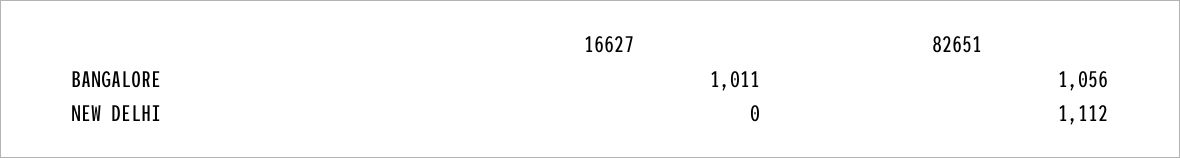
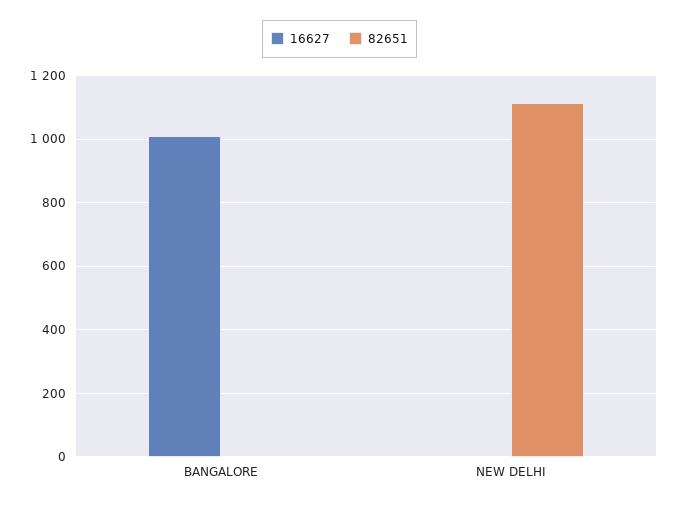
82651, BANGALORE: 1056 -> 0

